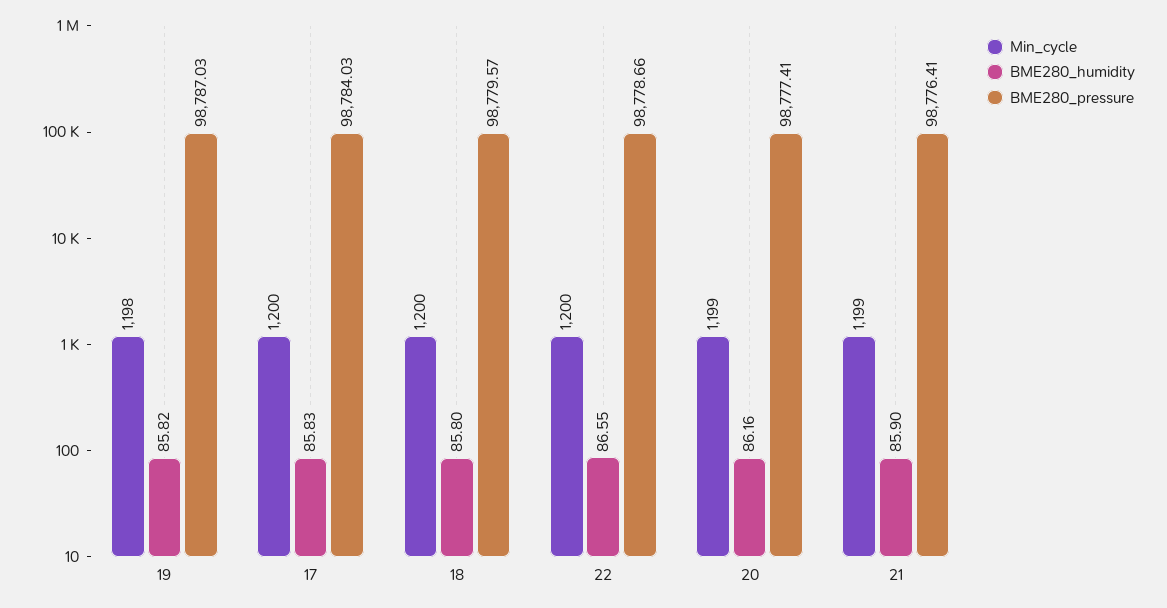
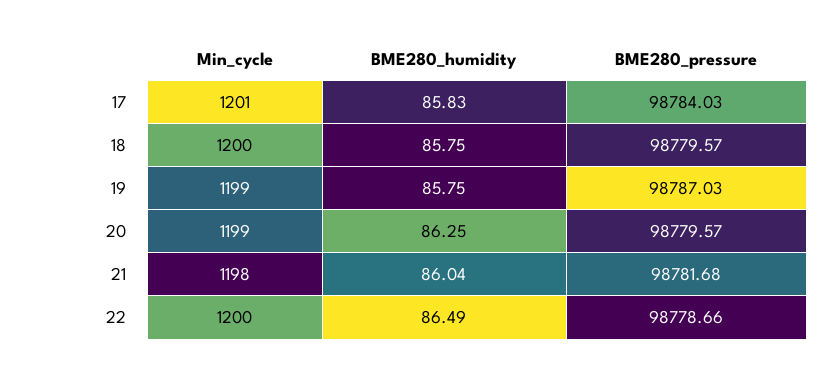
Min_cycle, 19: 1198 -> 1199
BME280_humidity, 19: 85.82 -> 85.75
Min_cycle, 17: 1200 -> 1201
BME280_humidity, 18: 85.8 -> 85.75
BME280_humidity, 22: 86.55 -> 86.49
BME280_humidity, 20: 86.16 -> 86.25
BME280_pressure, 20: 98777.41 -> 98779.57
Min_cycle, 21: 1199 -> 1198
BME280_humidity, 21: 85.9 -> 86.04
BME280_pressure, 21: 98776.41 -> 98781.68

